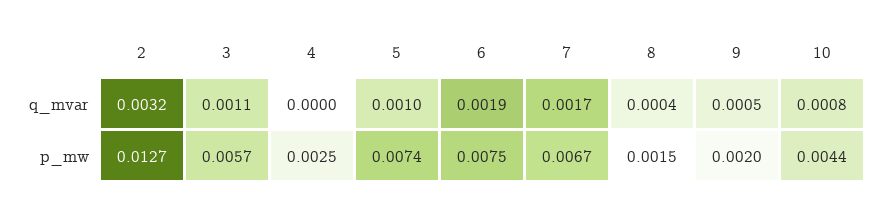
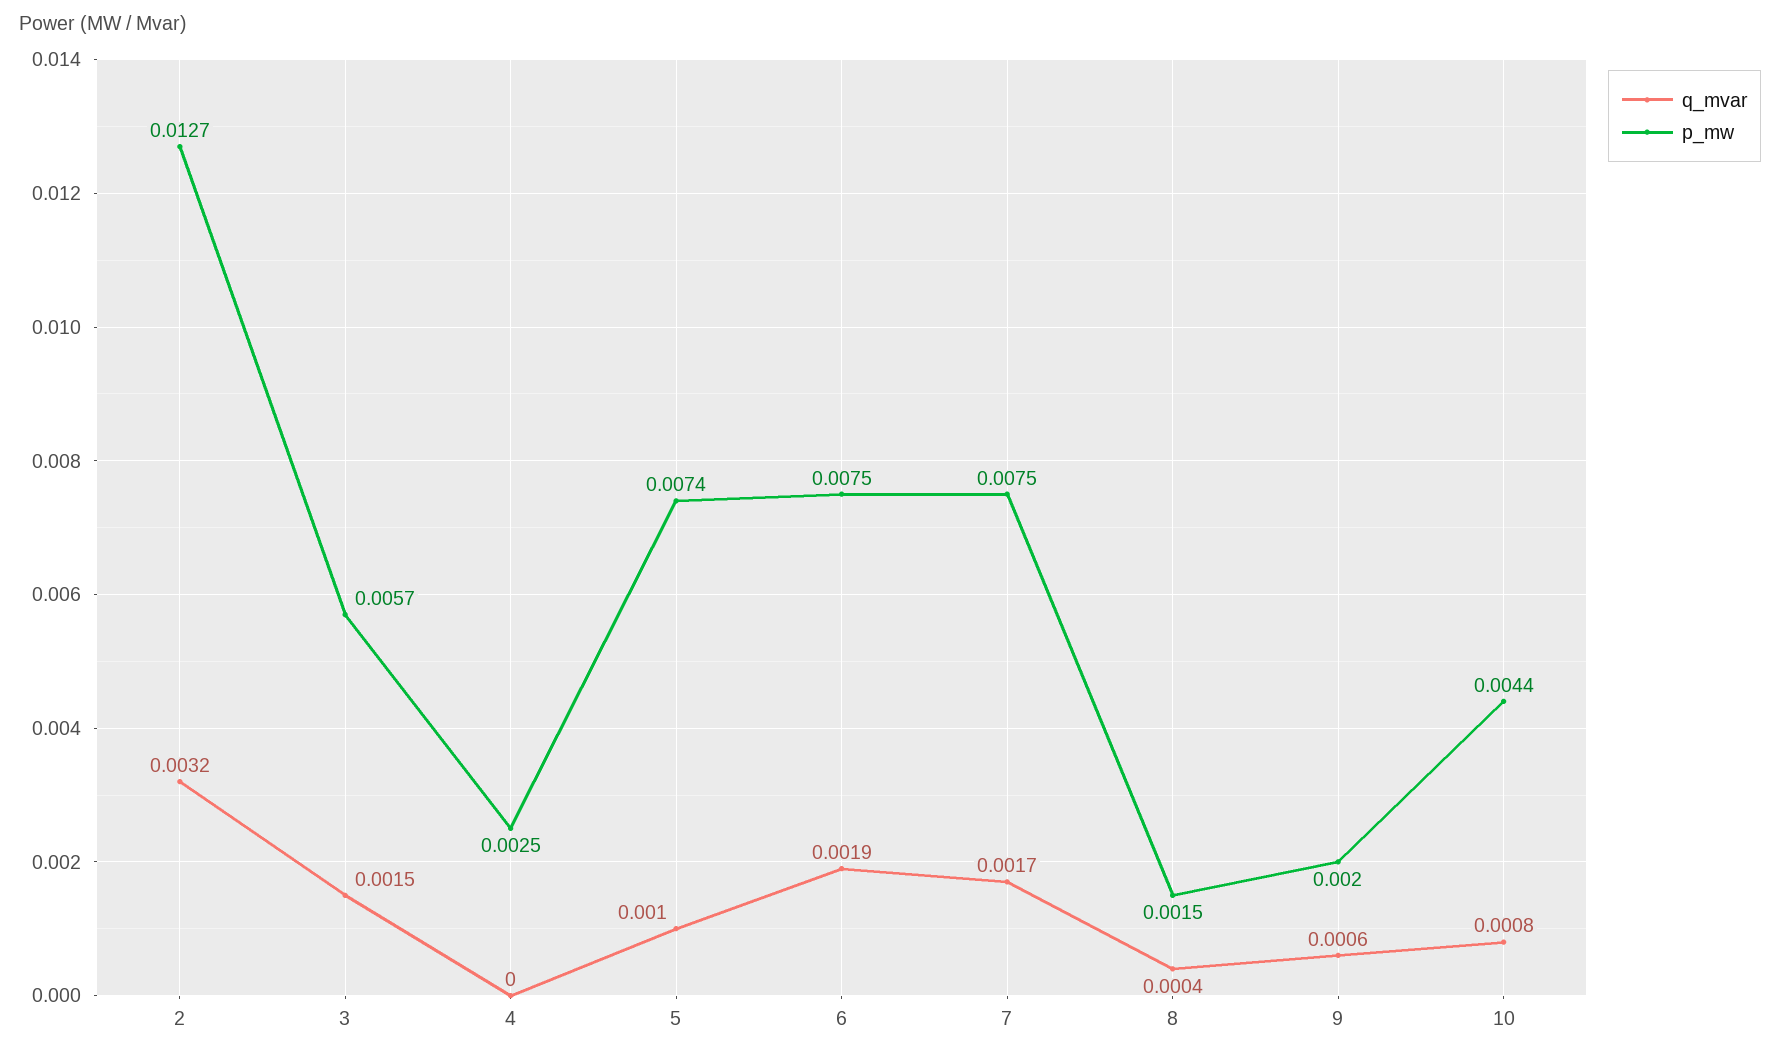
q_mvar, 3: 0.0011 -> 0.0015
q_mvar, 9: 0.0005 -> 0.0006
p_mw, 7: 0.0067 -> 0.0075

